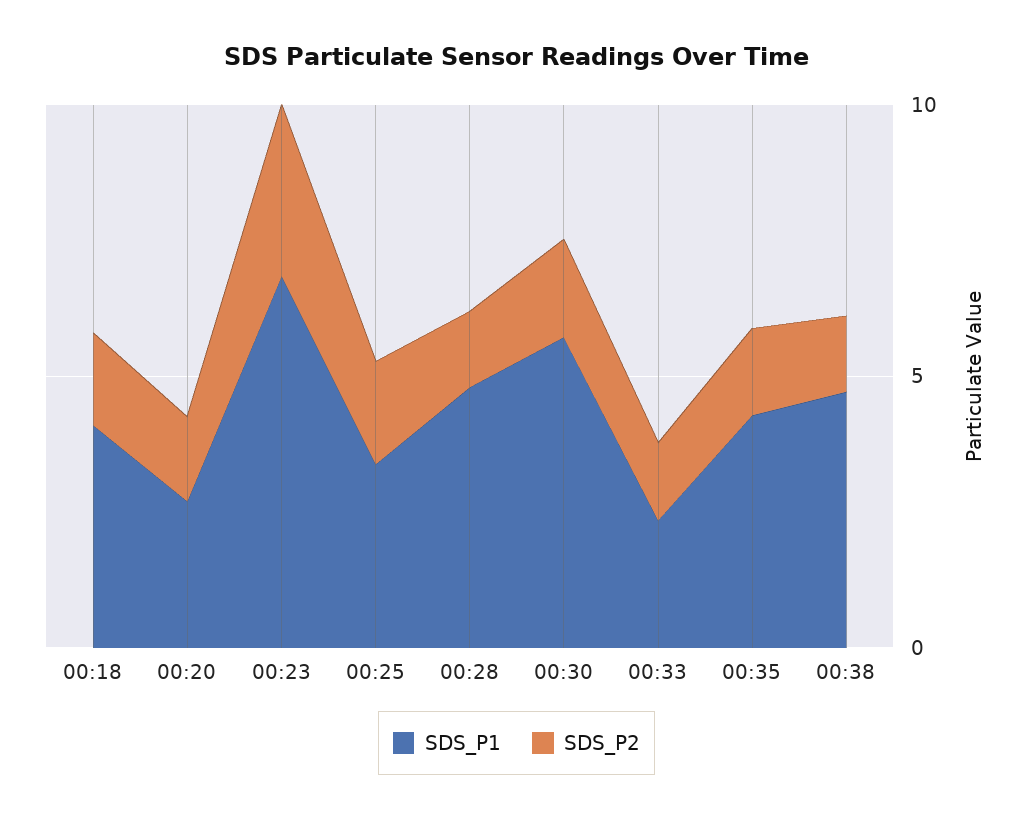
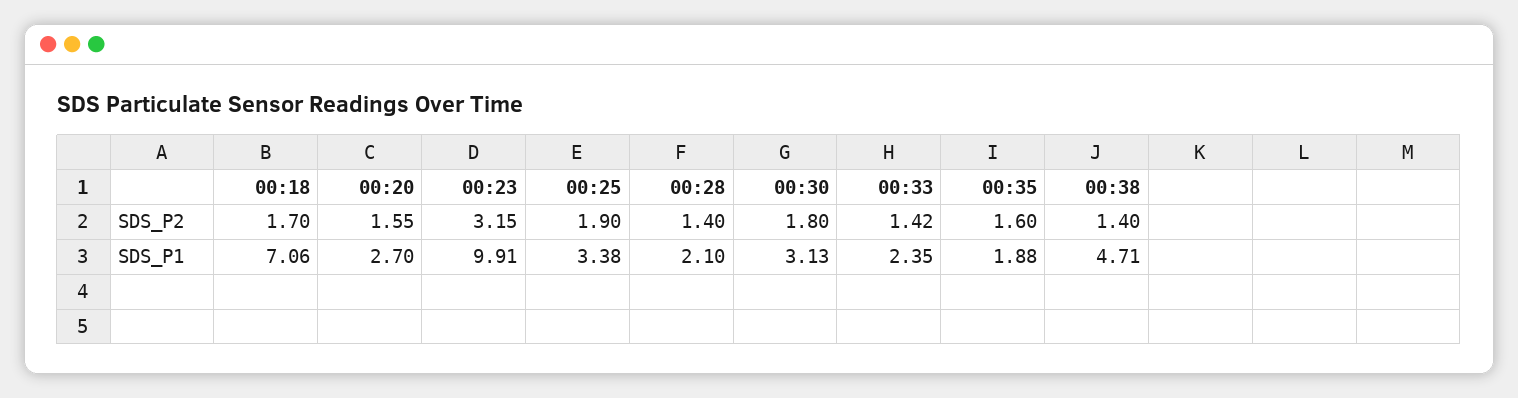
SDS_P1, 00:18: 4 -> 7.06
SDS_P1, 00:23: 7 -> 9.91
SDS_P1, 00:28: 5 -> 2.1
SDS_P1, 00:30: 6 -> 3.13
SDS_P1, 00:35: 4 -> 1.88

